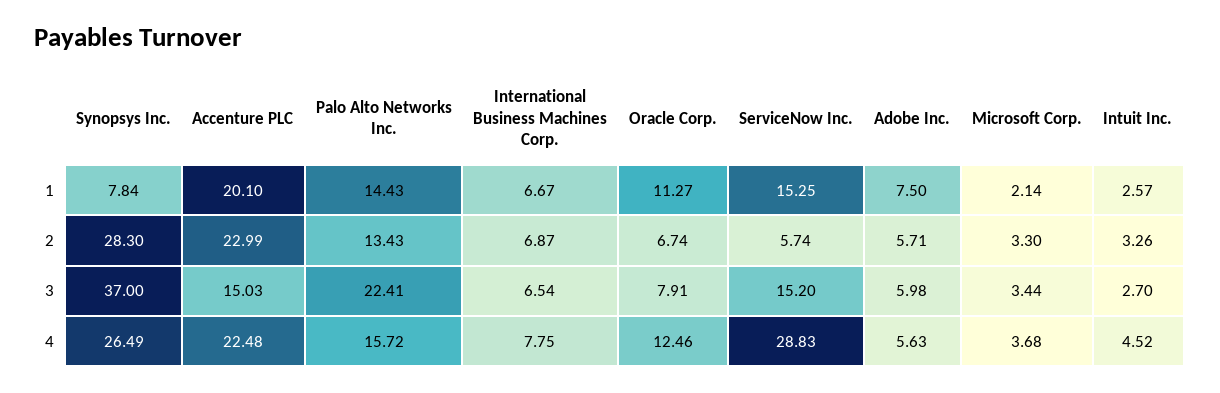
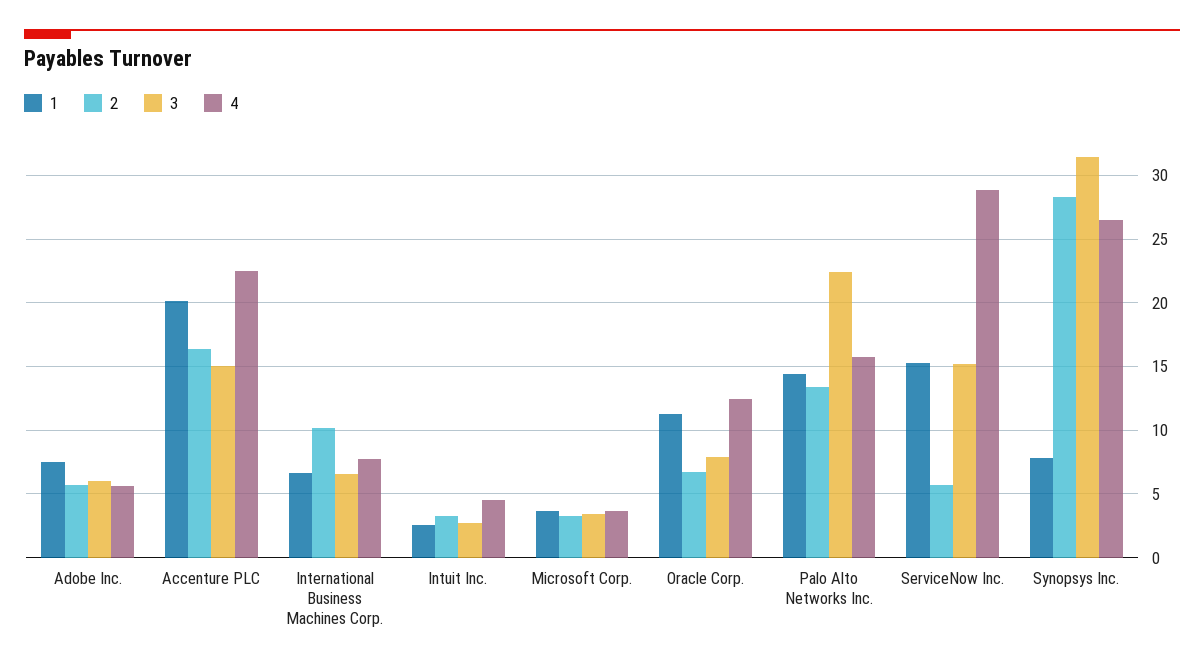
1, Microsoft Corp.: 2.14 -> 3.5
2, Accenture PLC: 22.99 -> 16.5
2, International Business Machines Corp.: 6.87 -> 10
3, Synopsys Inc.: 37 -> 31.5

